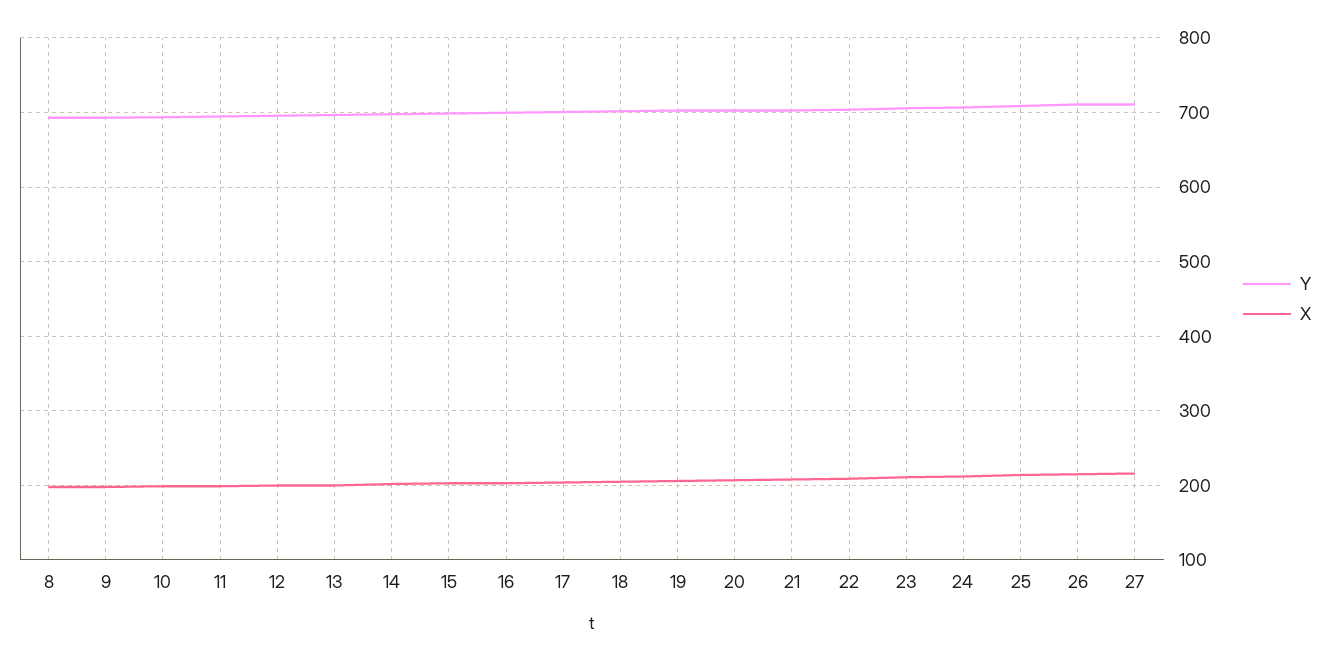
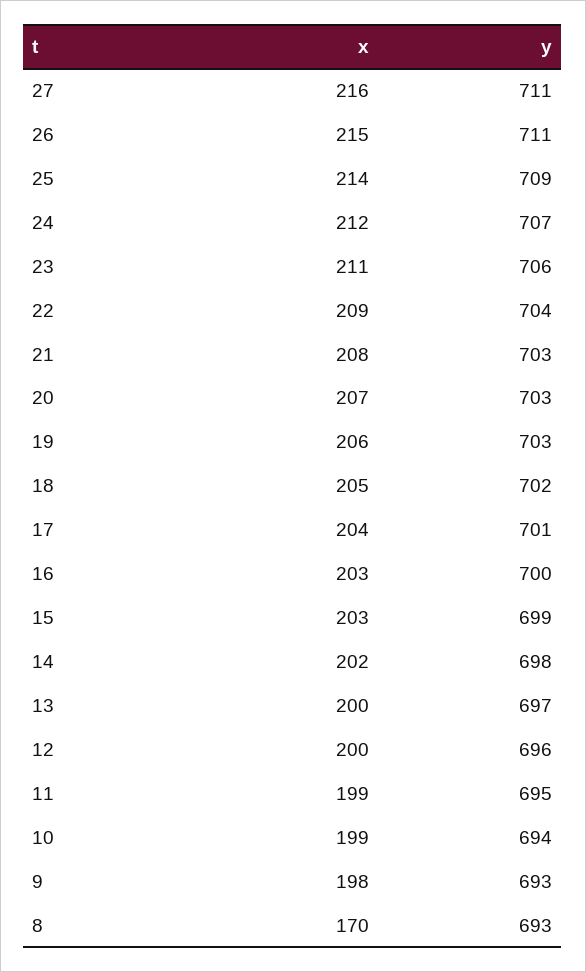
X, 8: 200 -> 170

